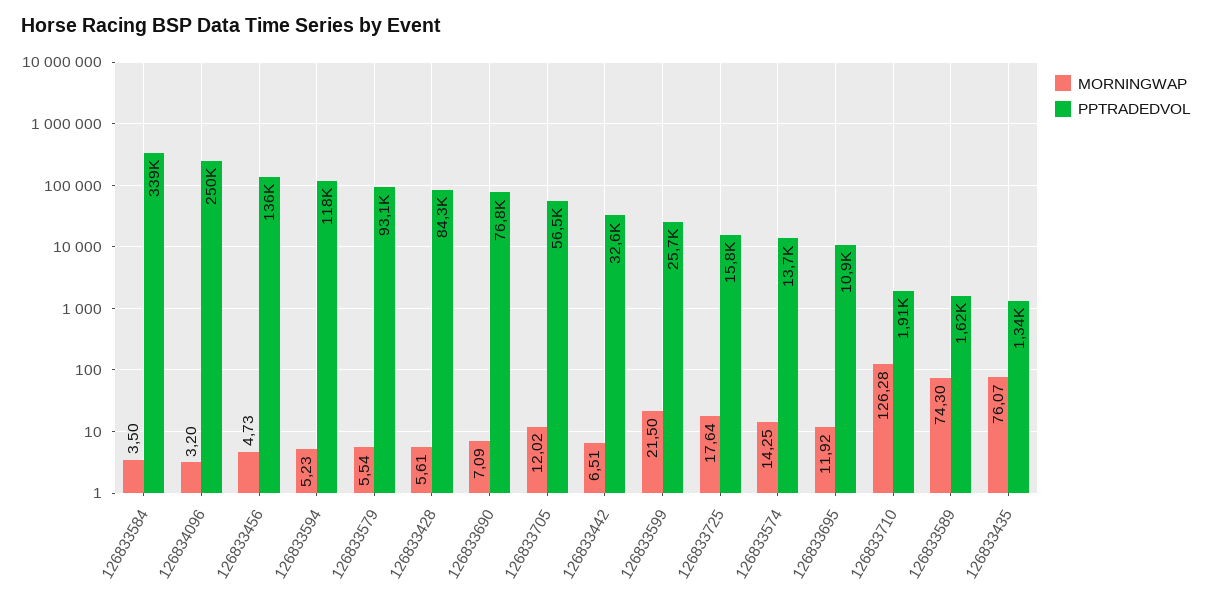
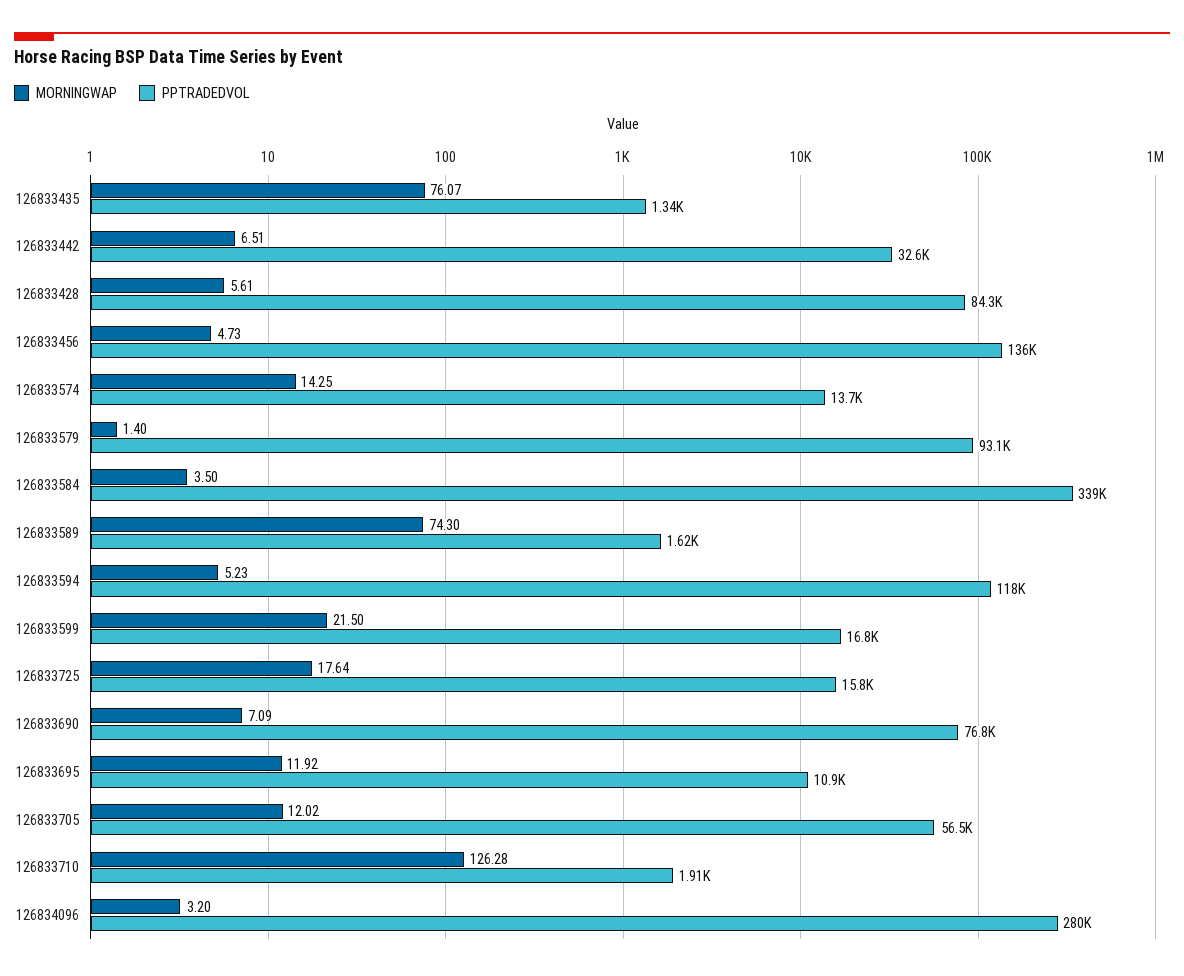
PPTRADEDVOL, 126834096: 250000 -> 280000
MORNINGWAP, 126833579: 5.54 -> 1.4
PPTRADEDVOL, 126833599: 25700 -> 16800

